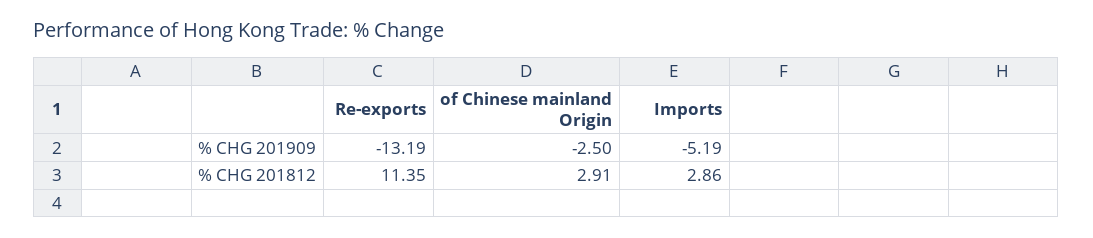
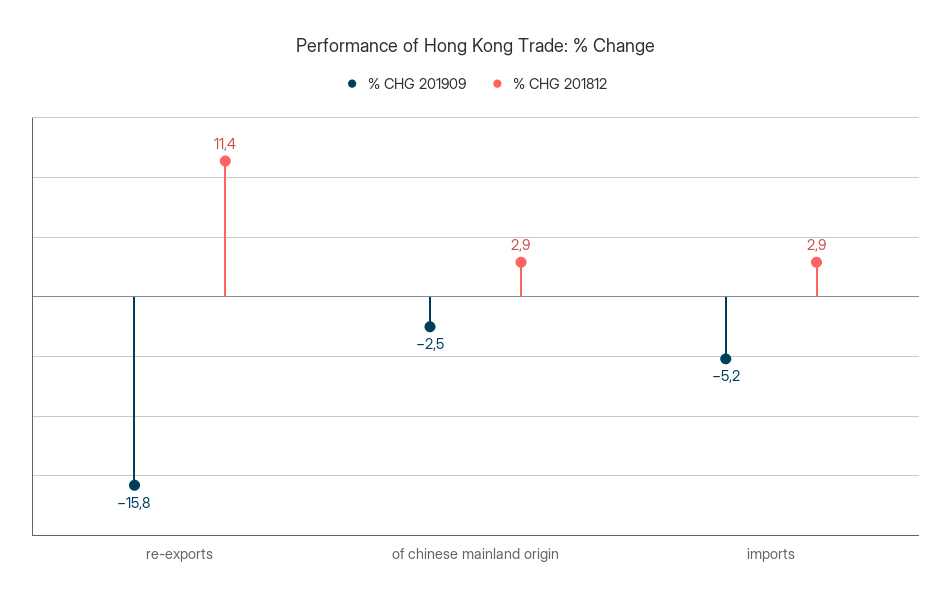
% CHG 201909, Re-exports: -13.19 -> -15.8

